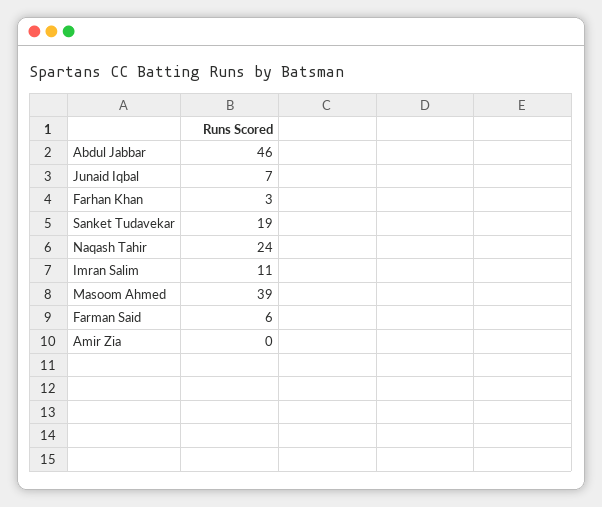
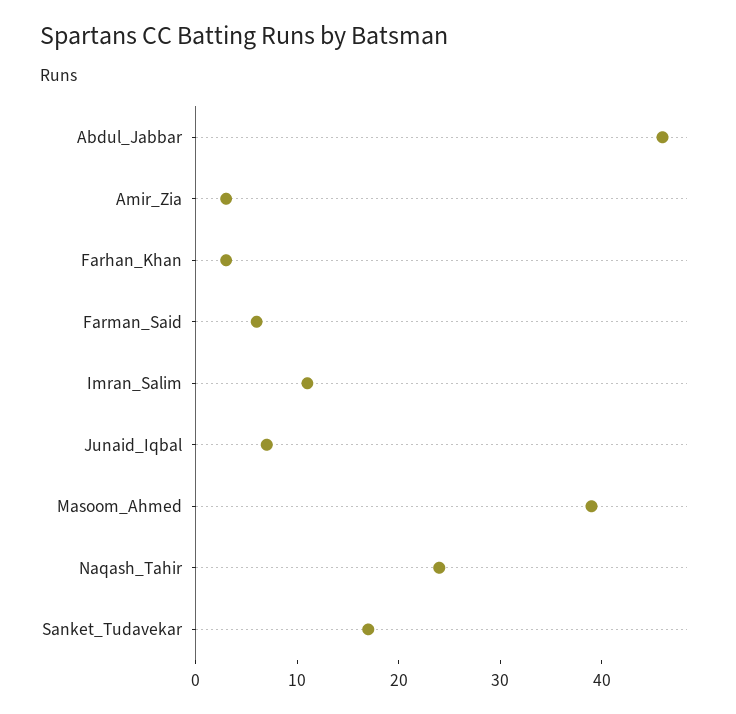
Sanket Tudavekar: 19 -> 17
Amir Zia: 0 -> 3

